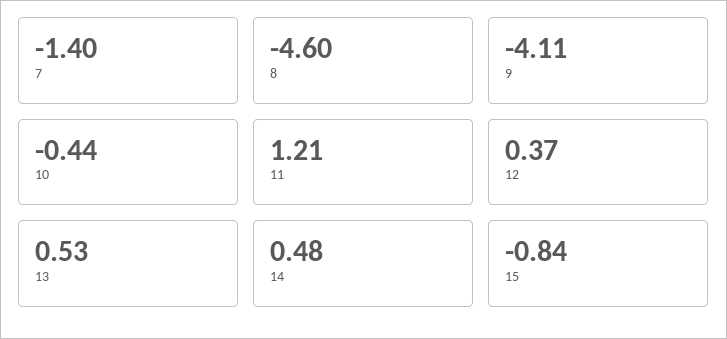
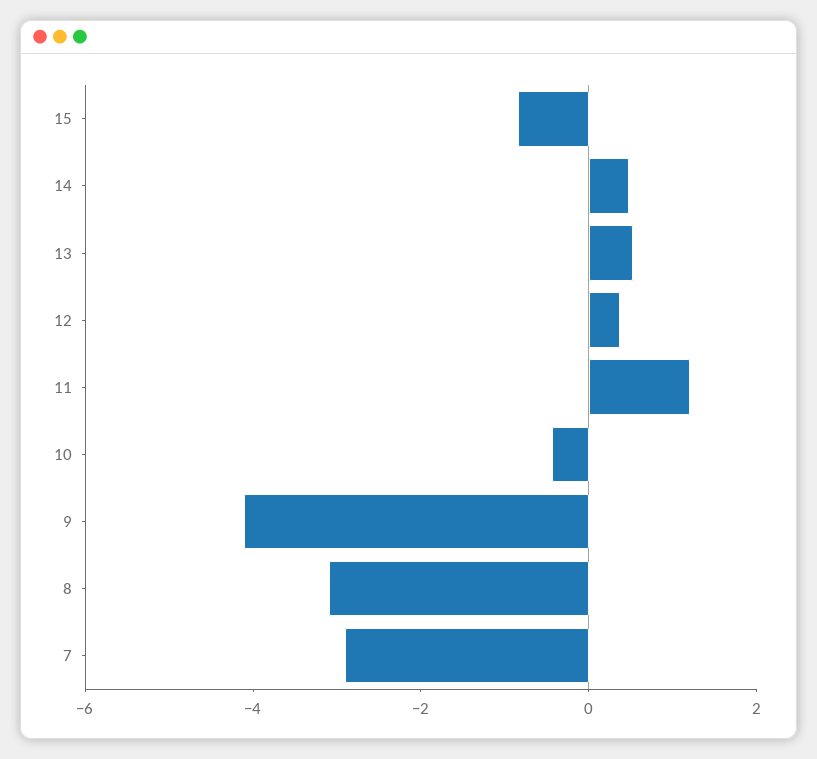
7: -1.4 -> -3
8: -4.6 -> -3

